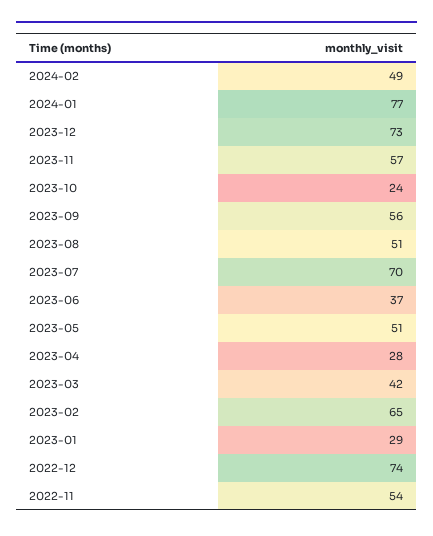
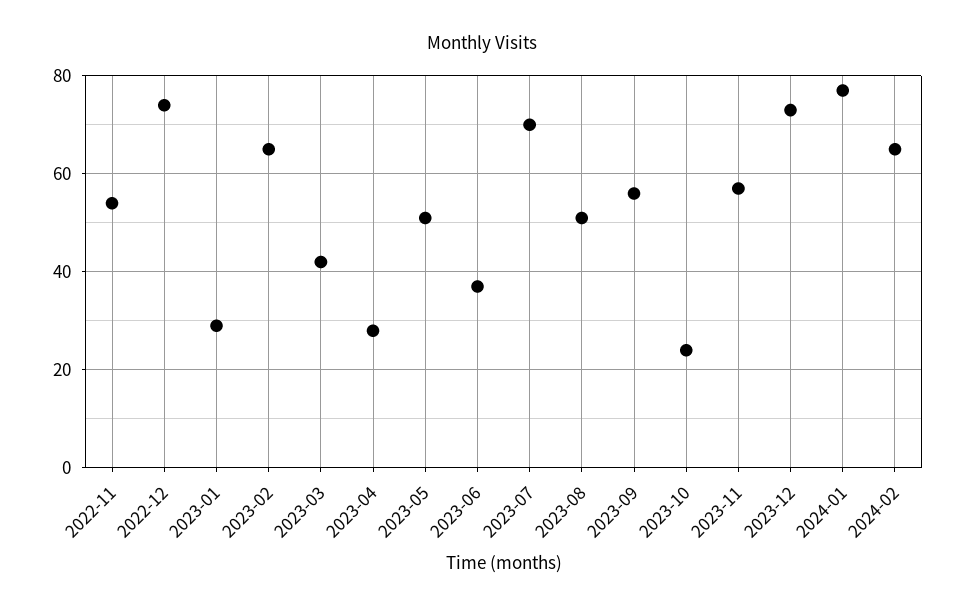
2024-02: 49 -> 65

